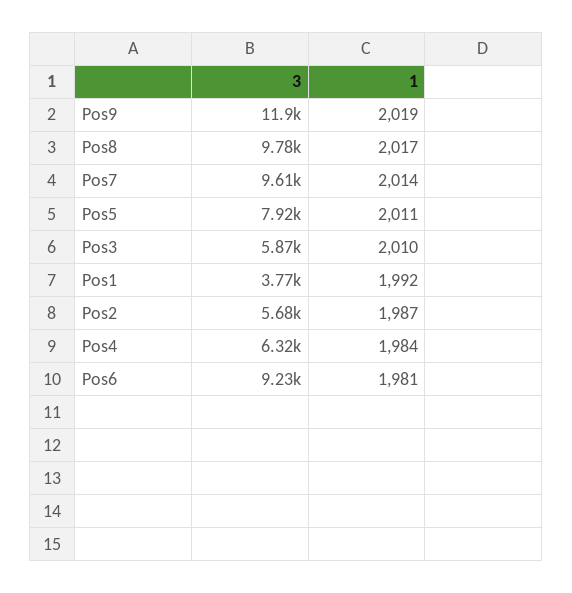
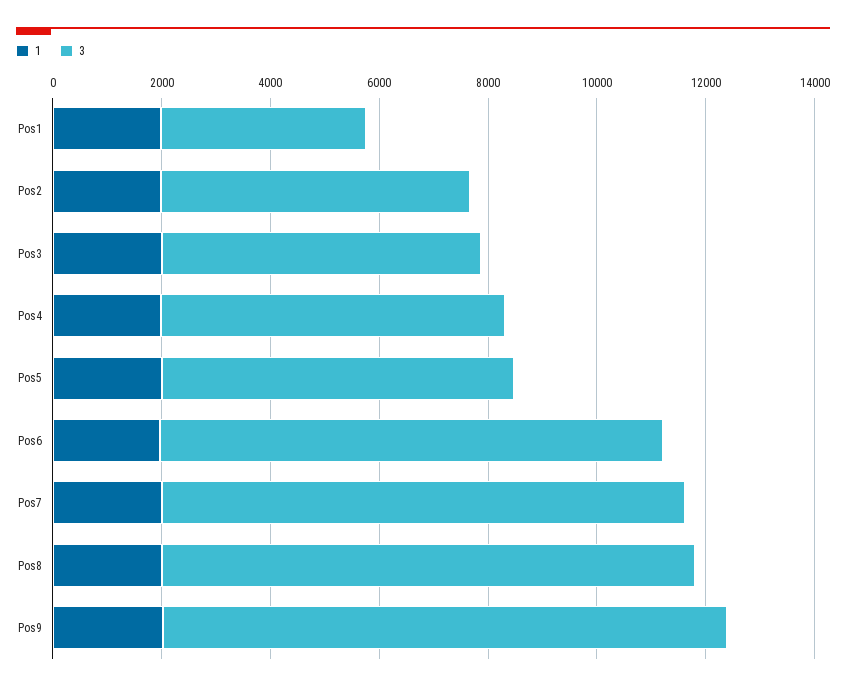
3, Pos9: 11900 -> 10500
3, Pos5: 7920 -> 6500

